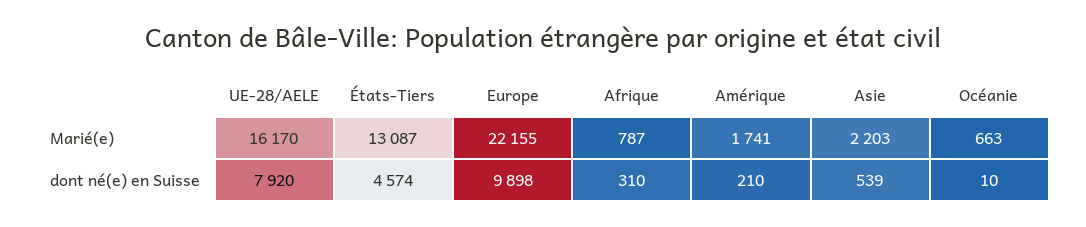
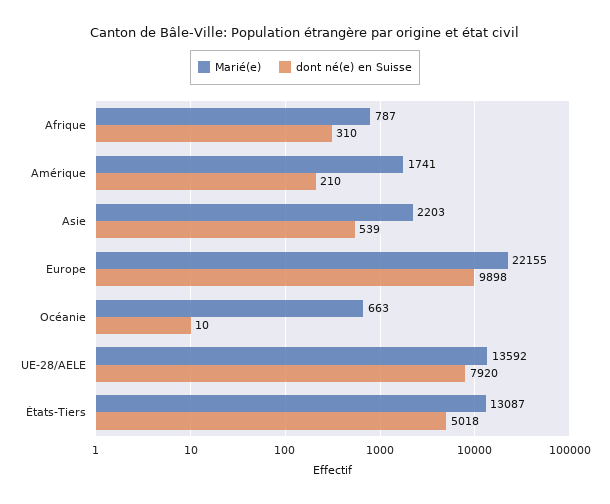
Marié(e), UE-28/AELE: 16170 -> 13592
dont né(e) en Suisse, États-Tiers: 4574 -> 5018

